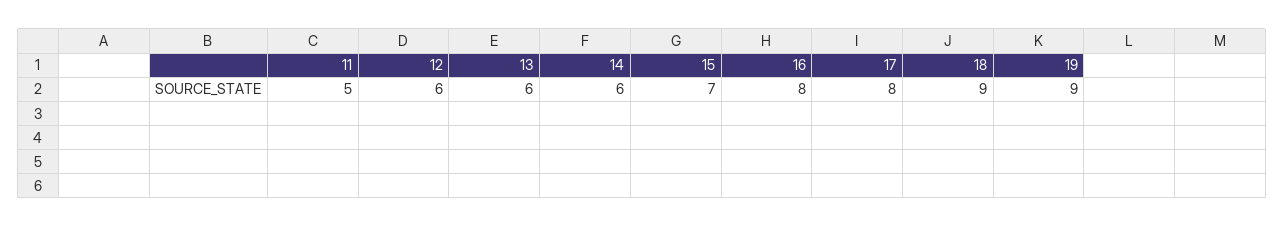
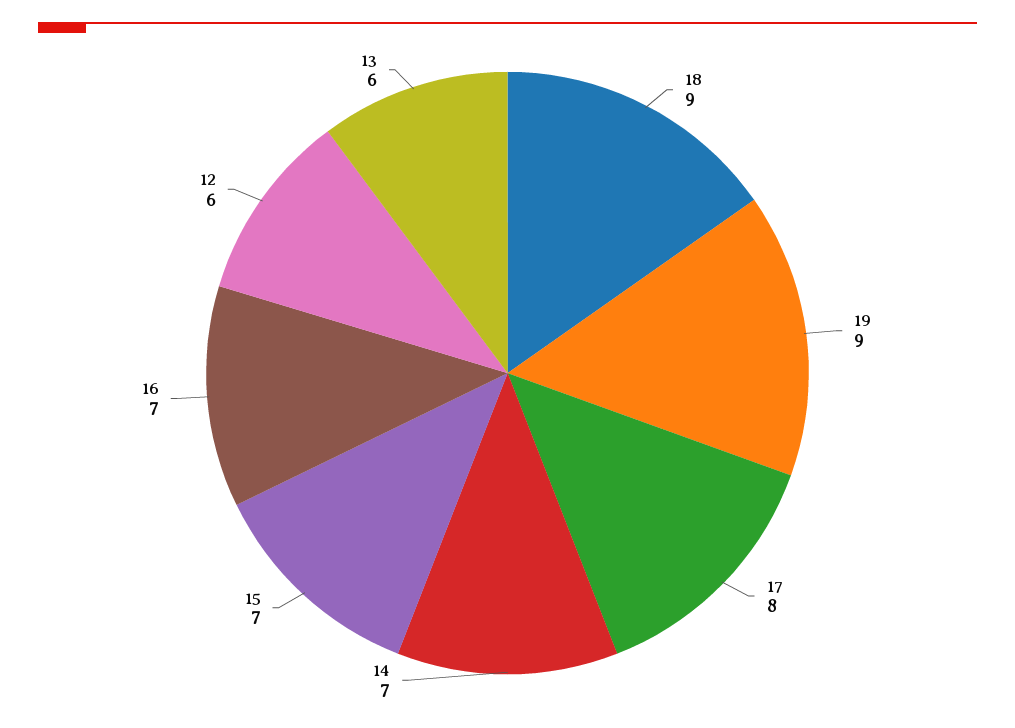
11: 5 -> none
14: 6 -> 7
16: 8 -> 7

